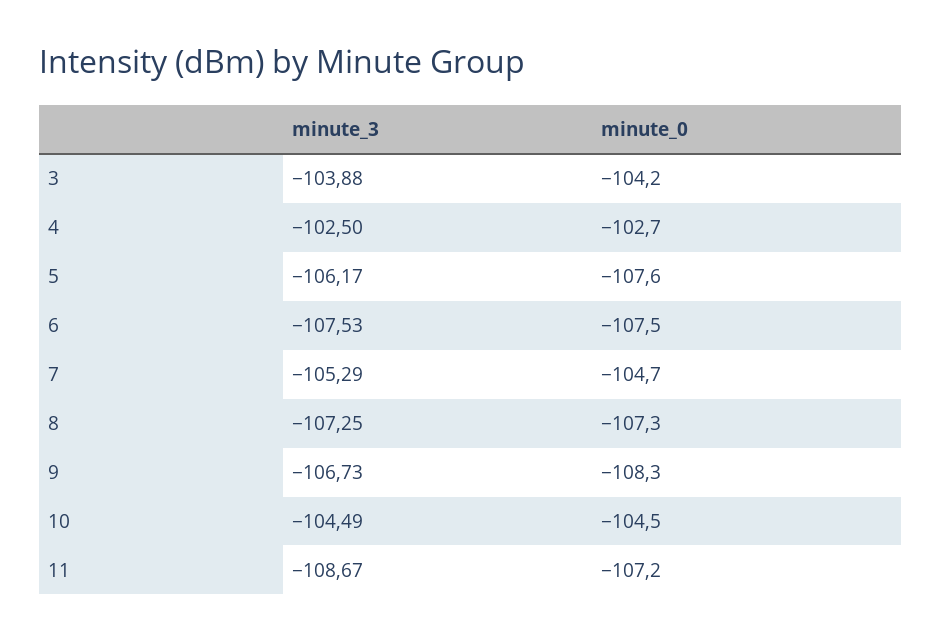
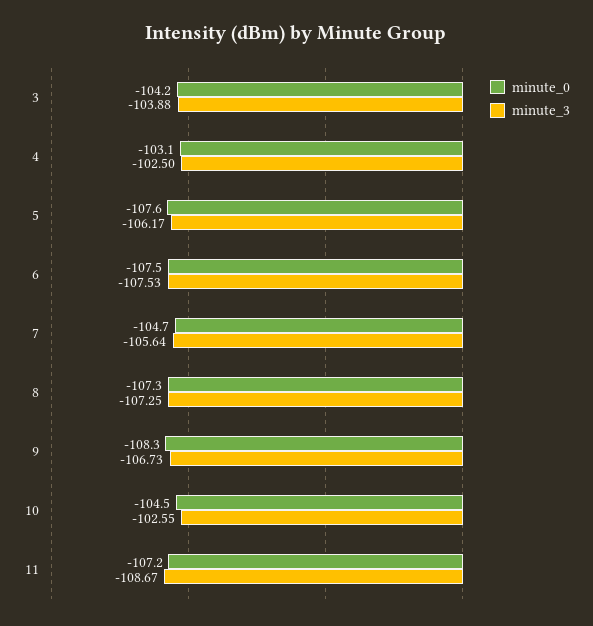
minute_0, 4: -102.7 -> -103.1
minute_3, 7: -105.29 -> -105.64
minute_3, 10: -104.49 -> -102.55

